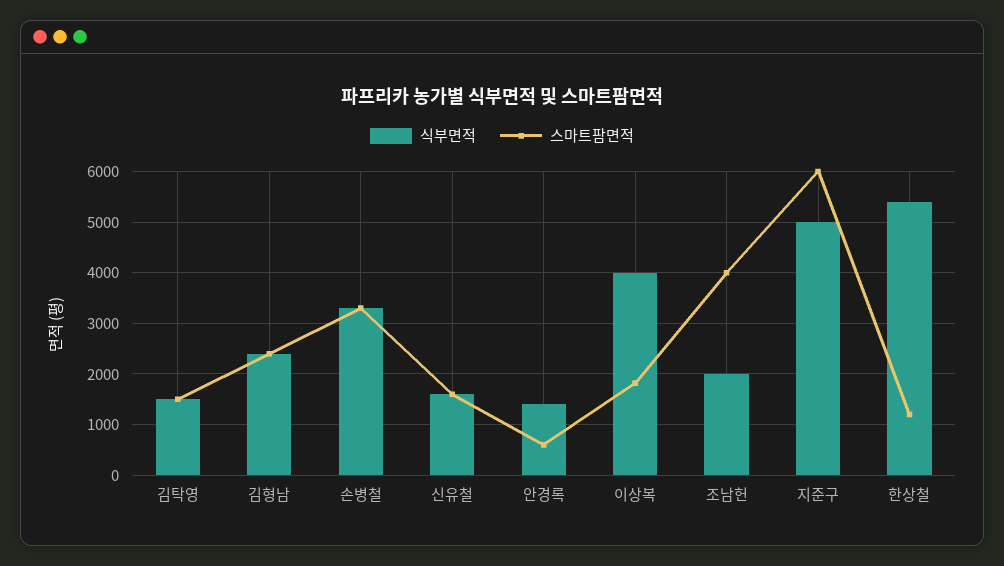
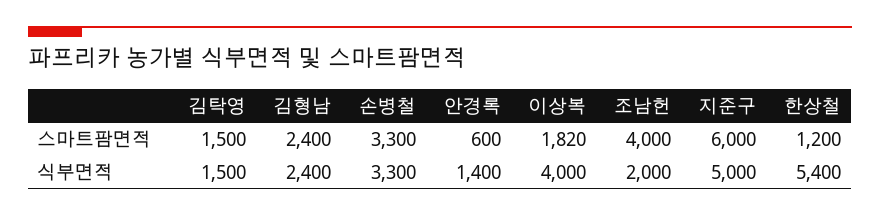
식부면적, 신유철: 1600 -> none
스마트팜면적, 신유철: 1600 -> none

